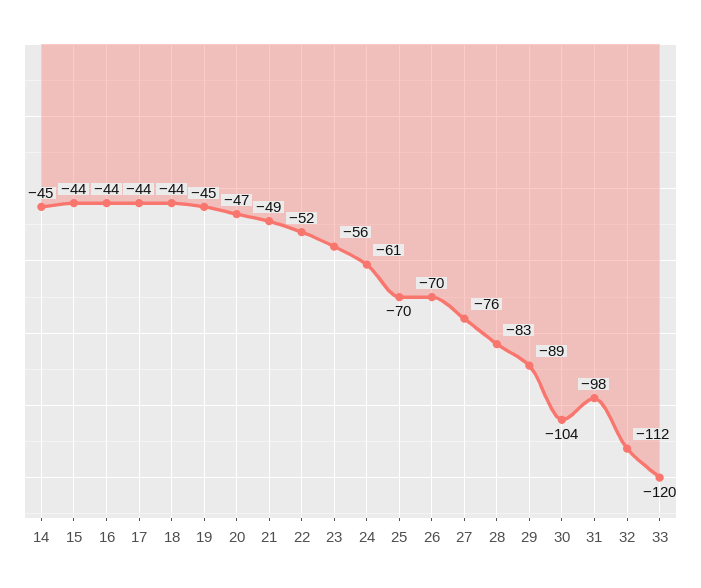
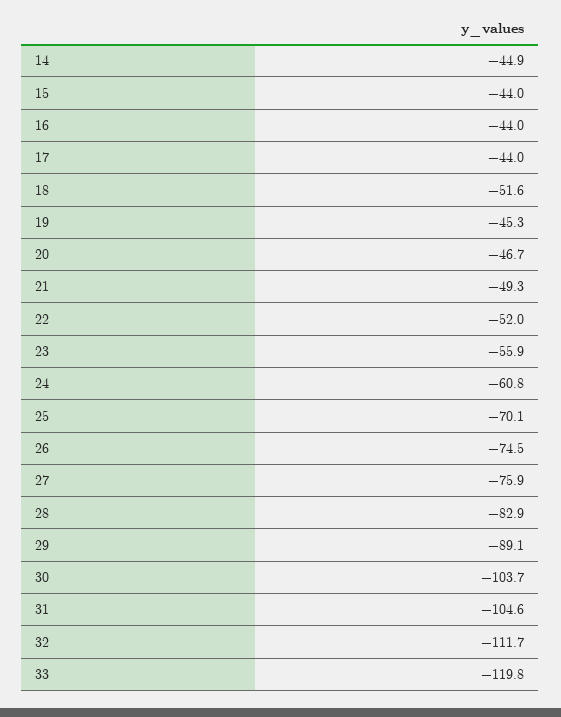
18: -44 -> -51.6
26: -70 -> -74.5
31: -98 -> -104.6

